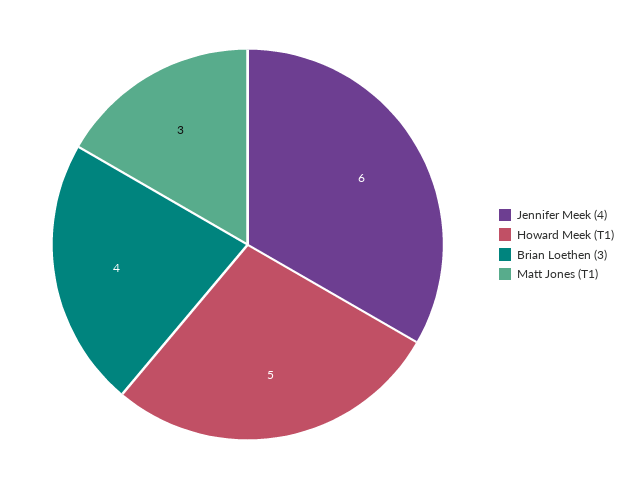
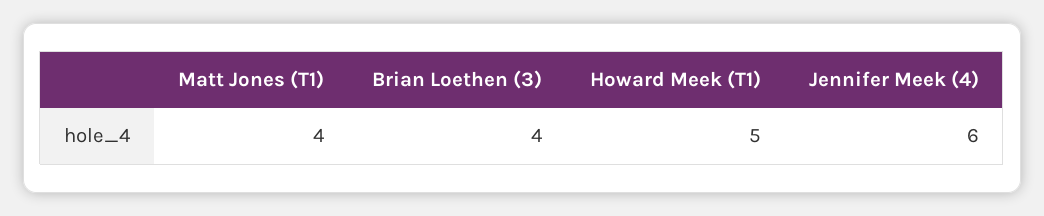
Matt Jones (T1): 3 -> 4

